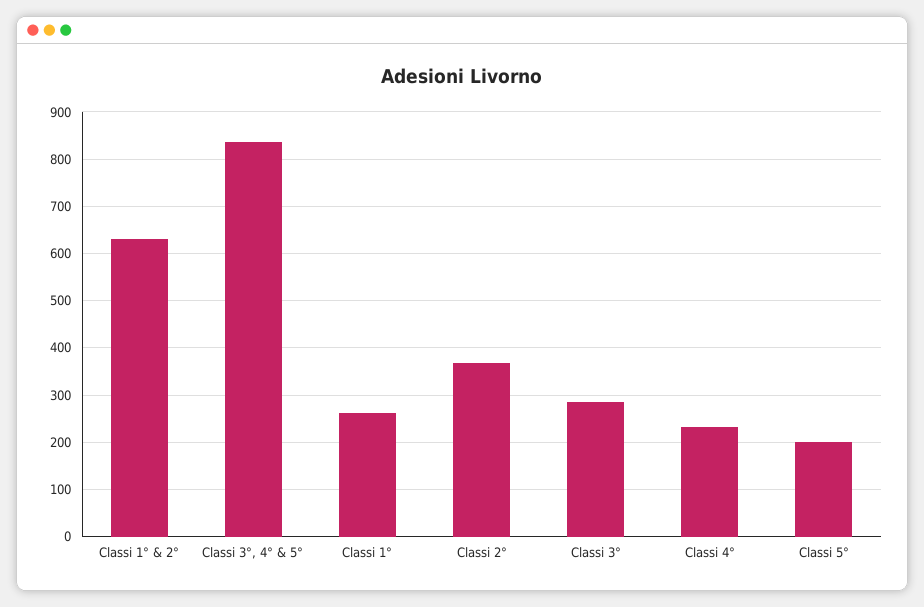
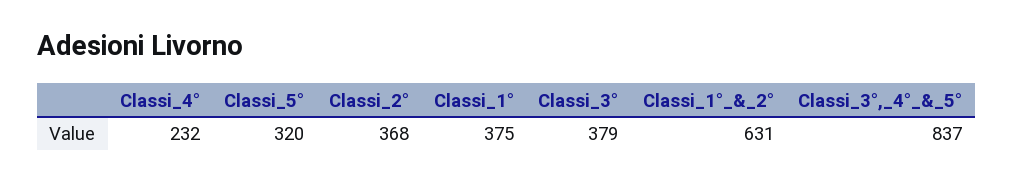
Classi 1°: 260 -> 375
Classi 3°: 280 -> 379
Classi 5°: 200 -> 320

